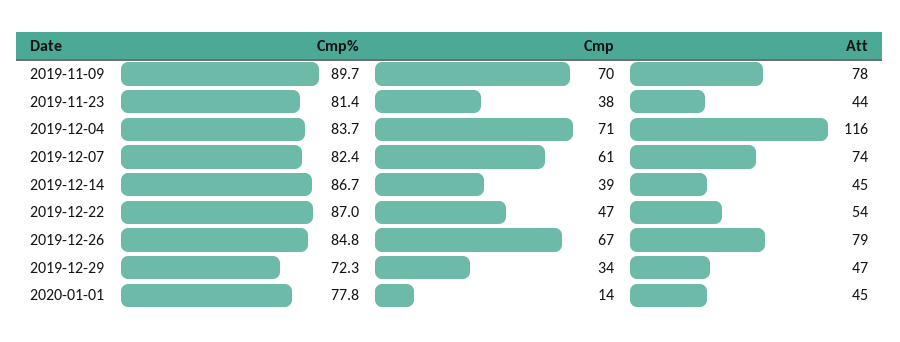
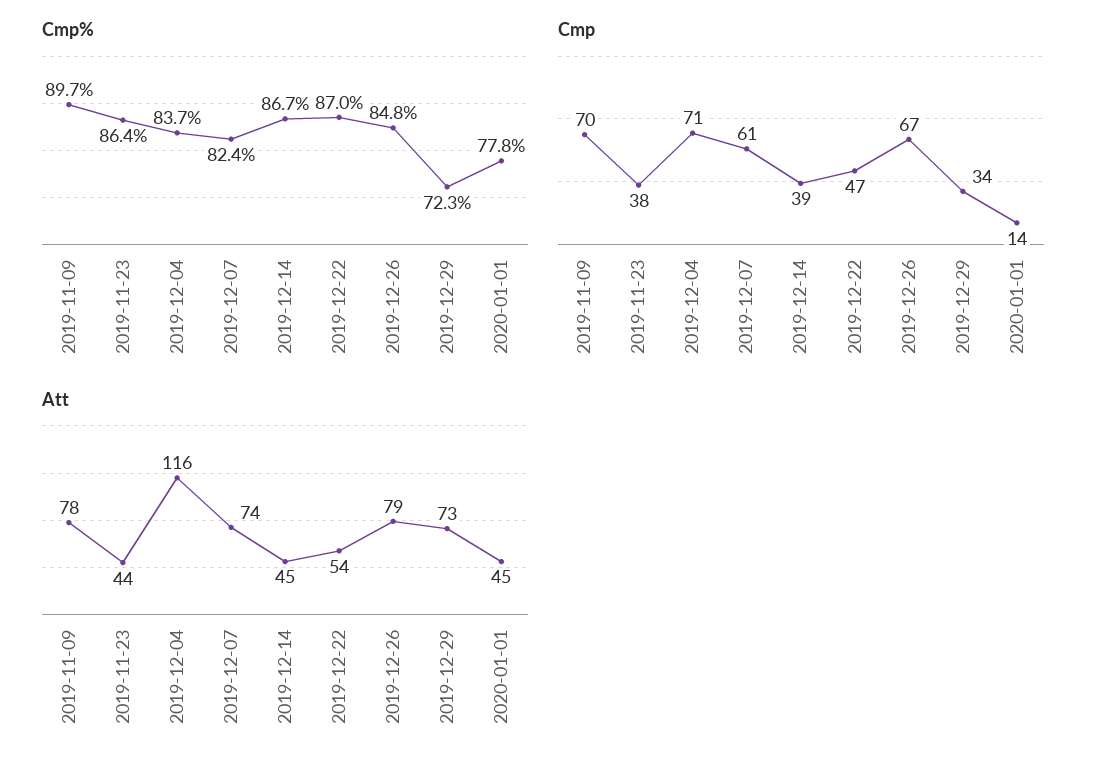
Cmp%, 2019-11-23: 81.4 -> 86.4
Att, 2019-12-29: 47 -> 73

